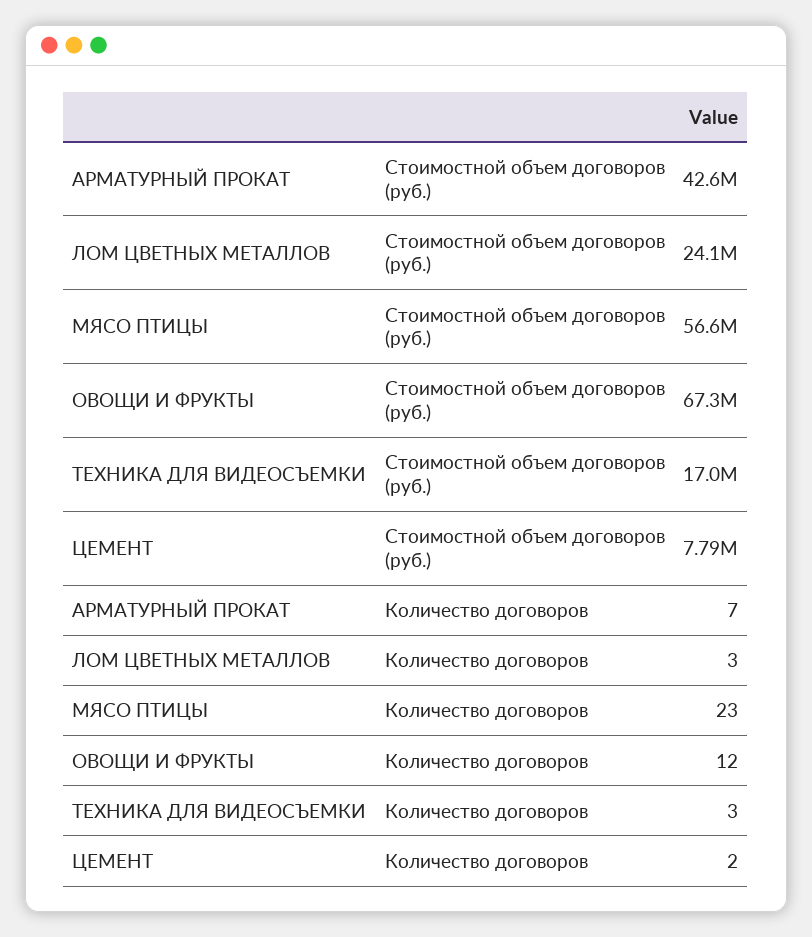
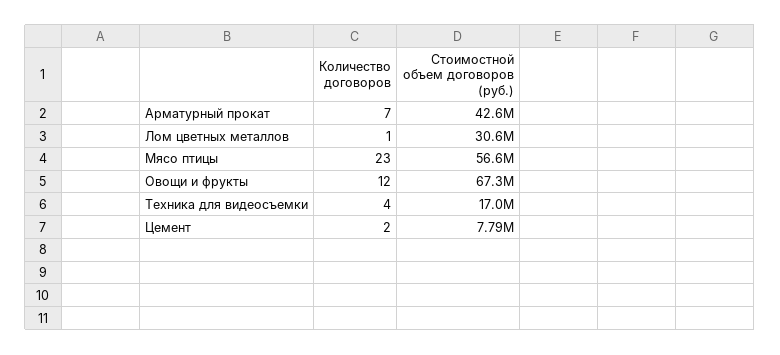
ЛОМ ЦВЕТНЫХ МЕТАЛЛОВ, Стоимостной объем договоров (руб.): 24100000 -> 30600000
ЛОМ ЦВЕТНЫХ МЕТАЛЛОВ, Количество договоров: 3 -> 1
ТЕХНИКА ДЛЯ ВИДЕОСЪЕМКИ, Количество договоров: 3 -> 4

